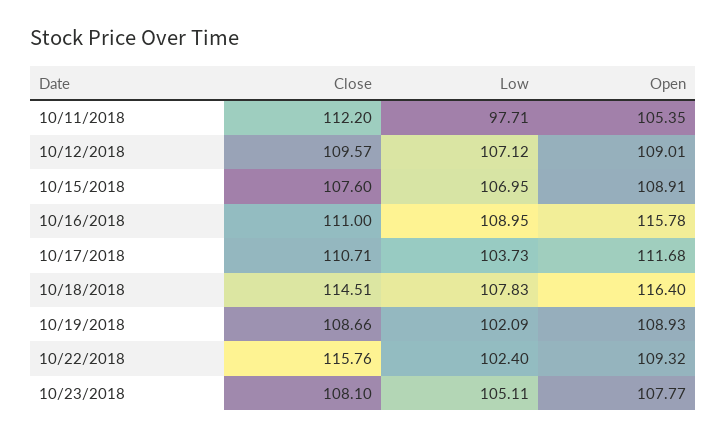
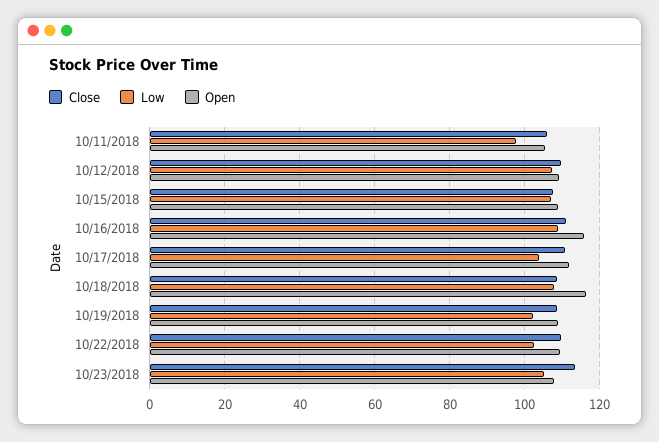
Close, 10/11/2018: 112.2 -> 106
Close, 10/18/2018: 114.51 -> 108
Close, 10/22/2018: 115.76 -> 110
Close, 10/23/2018: 108.1 -> 114

